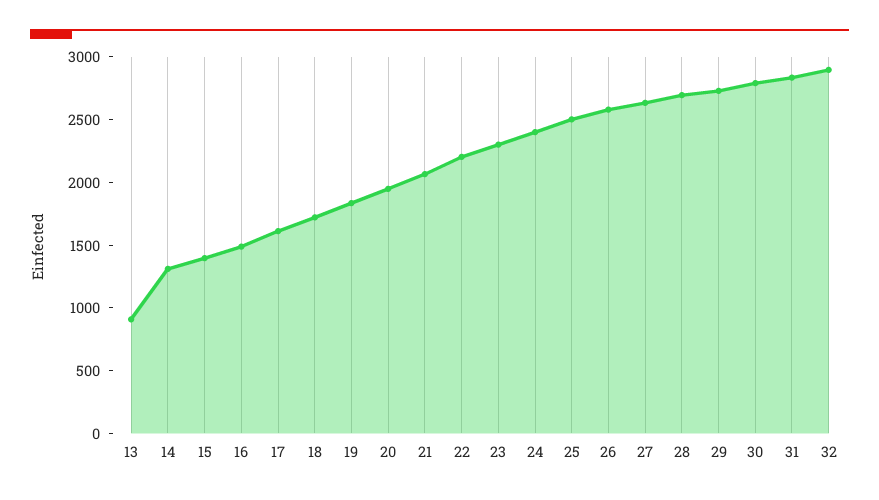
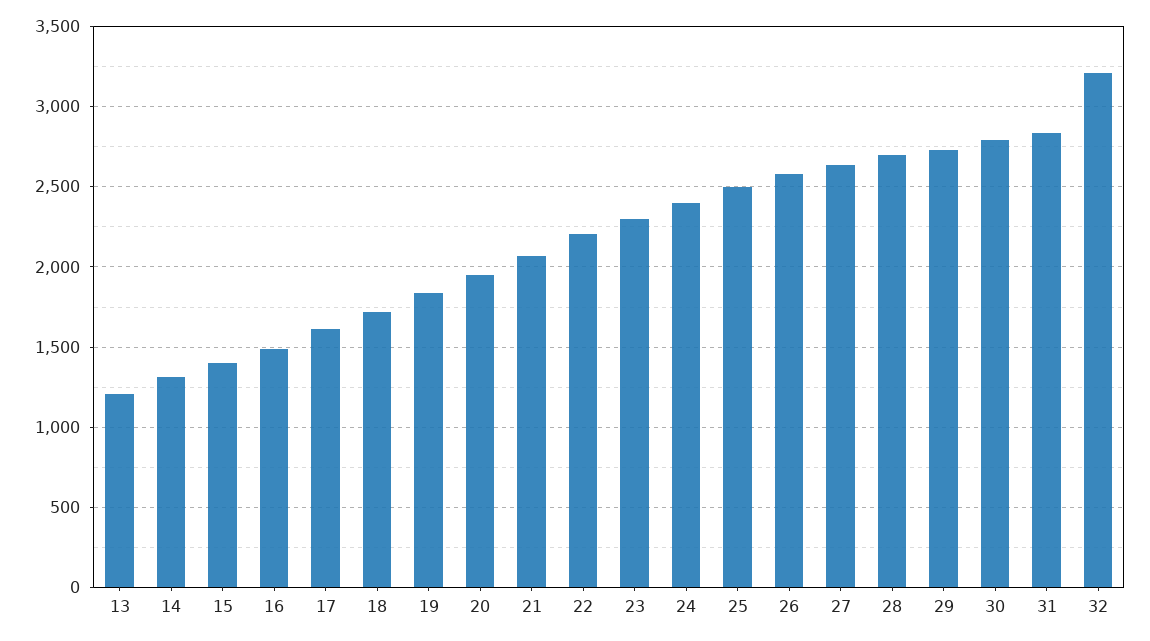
13: 900 -> 1200
32: 2900 -> 3200

